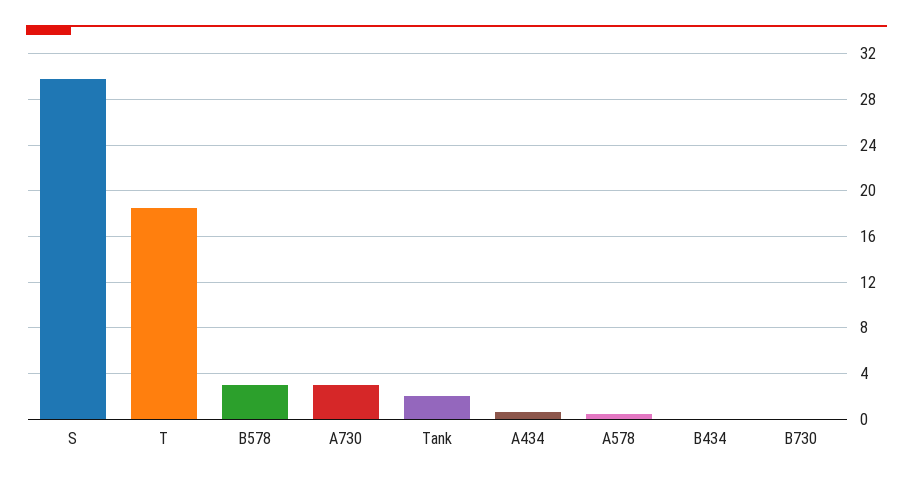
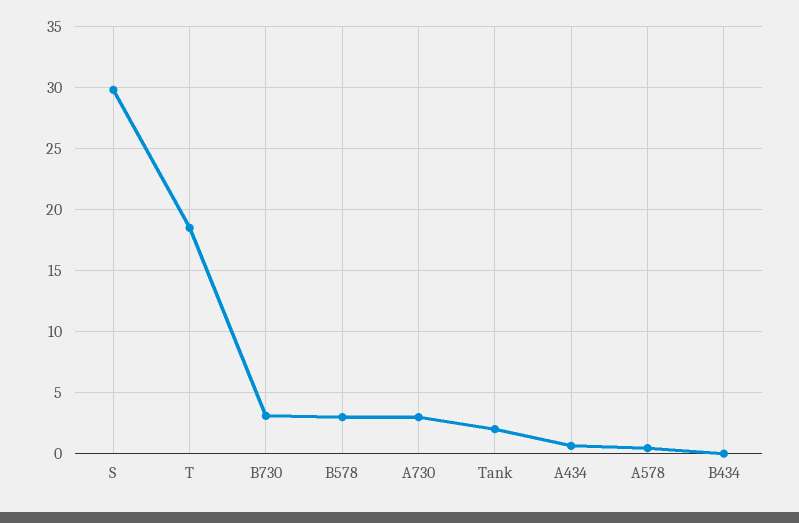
B730: 0 -> 3

